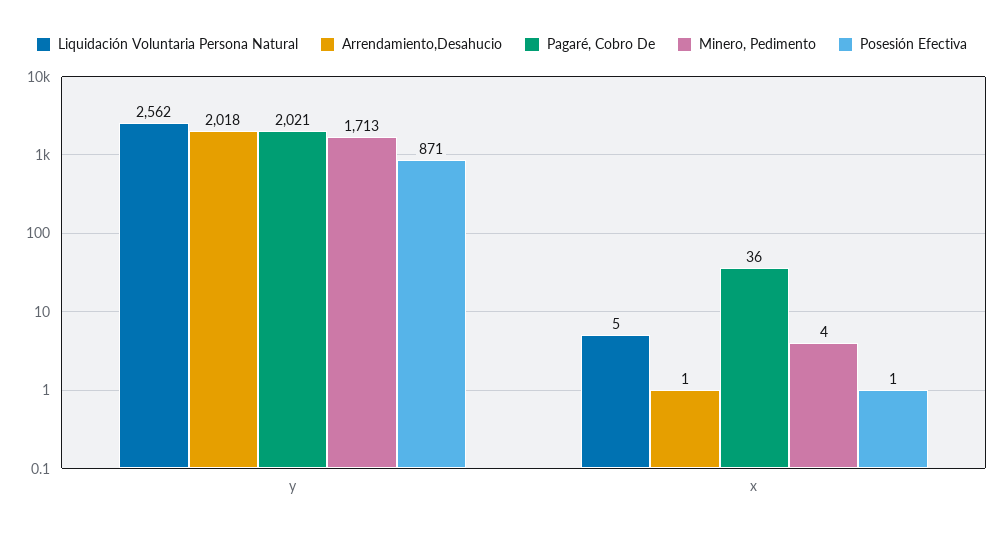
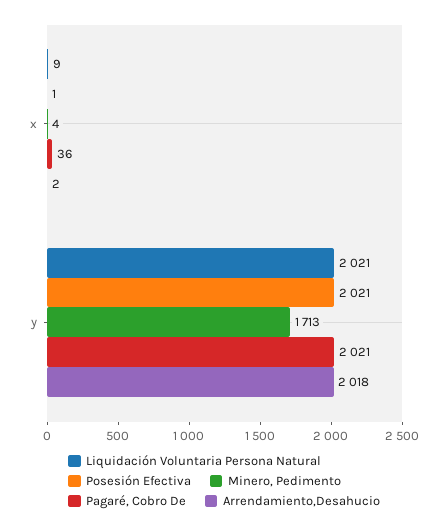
Liquidación Voluntaria Persona Natural, y: 2562 -> 2021
Posesión Efectiva, y: 871 -> 2021
Liquidación Voluntaria Persona Natural, x: 5 -> 9
Arrendamiento,Desahucio, x: 1 -> 2

